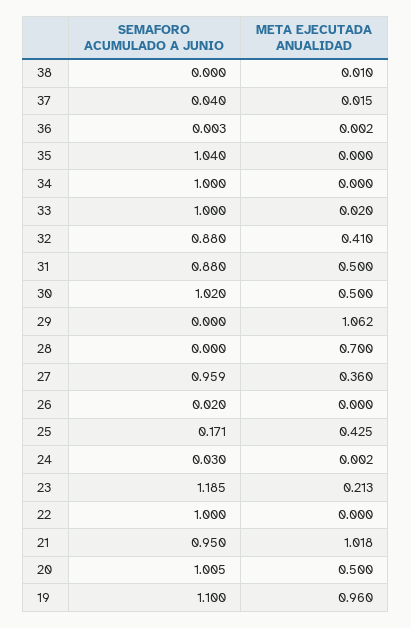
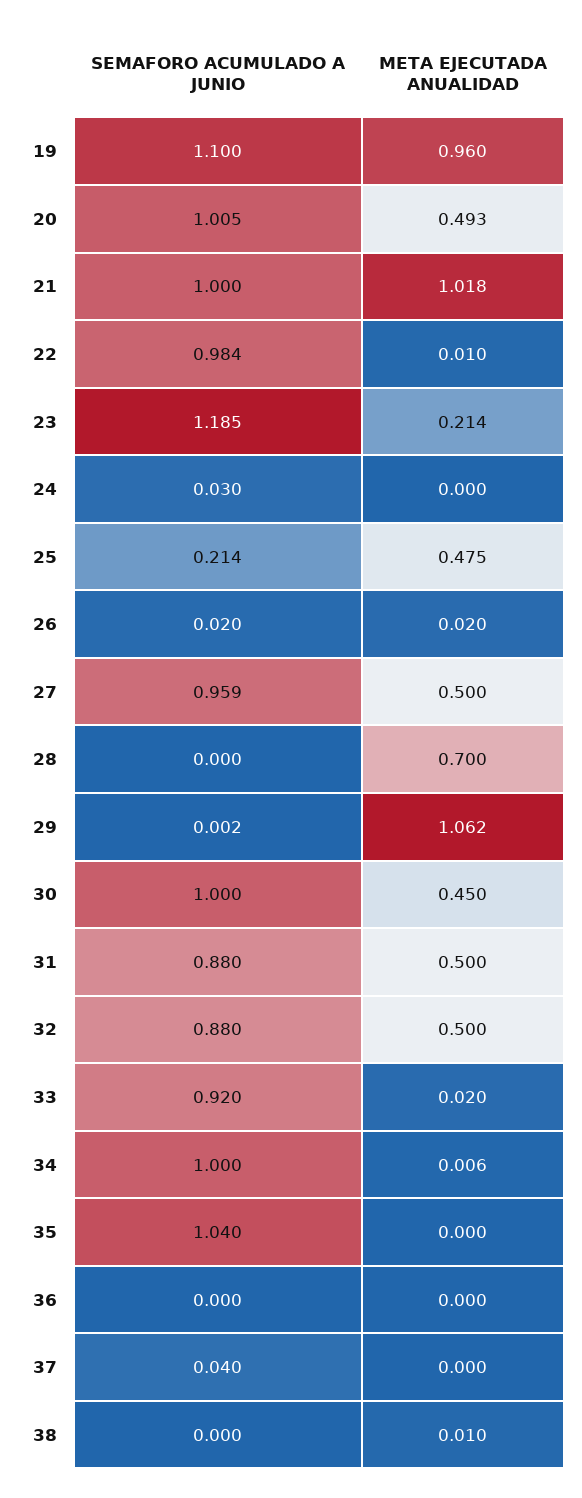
META EJECUTADA ANUALIDAD, 37: 0.015 -> 0
SEMAFORO ACUMULADO A JUNIO, 36: 0.003 -> 0
META EJECUTADA ANUALIDAD, 36: 0.002 -> 0
META EJECUTADA ANUALIDAD, 34: 0 -> 0.006
SEMAFORO ACUMULADO A JUNIO, 33: 1 -> 0.92
META EJECUTADA ANUALIDAD, 32: 0.41 -> 0.5
SEMAFORO ACUMULADO A JUNIO, 30: 1.02 -> 1
META EJECUTADA ANUALIDAD, 30: 0.5 -> 0.45
SEMAFORO ACUMULADO A JUNIO, 29: 0 -> 0.002
META EJECUTADA ANUALIDAD, 27: 0.36 -> 0.5
META EJECUTADA ANUALIDAD, 26: 0 -> 0.02
SEMAFORO ACUMULADO A JUNIO, 25: 0.171 -> 0.214
META EJECUTADA ANUALIDAD, 25: 0.425 -> 0.475
META EJECUTADA ANUALIDAD, 24: 0.002 -> 0
META EJECUTADA ANUALIDAD, 23: 0.213 -> 0.214
SEMAFORO ACUMULADO A JUNIO, 22: 1 -> 0.984
META EJECUTADA ANUALIDAD, 22: 0 -> 0.01
SEMAFORO ACUMULADO A JUNIO, 21: 0.95 -> 1
META EJECUTADA ANUALIDAD, 20: 0.5 -> 0.493

